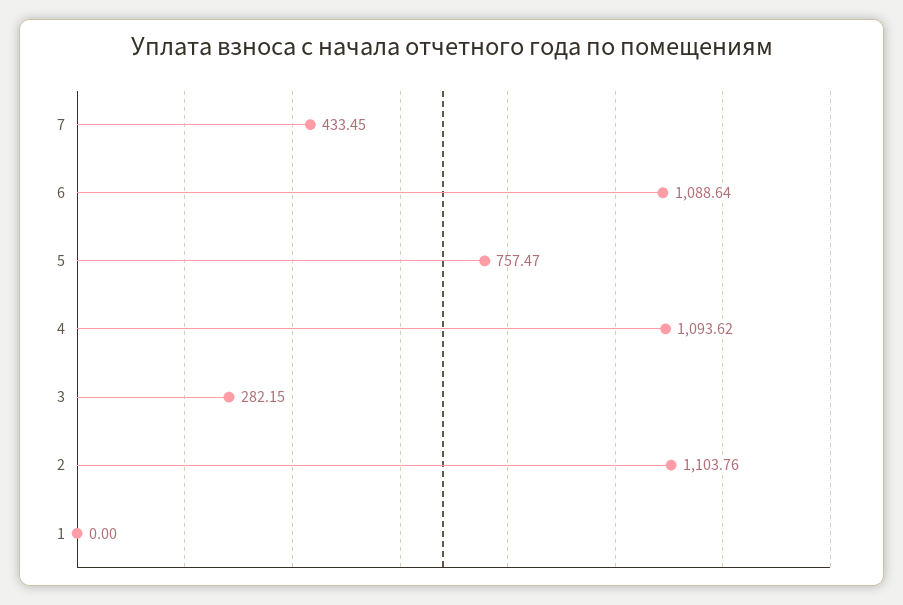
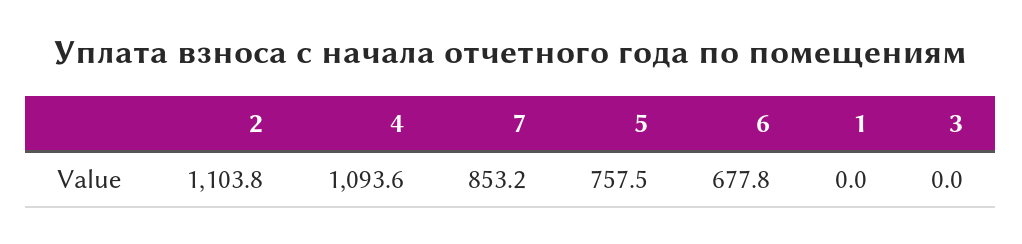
7: 433.45 -> 853.2
6: 1088.64 -> 677.8
3: 282.15 -> 0

